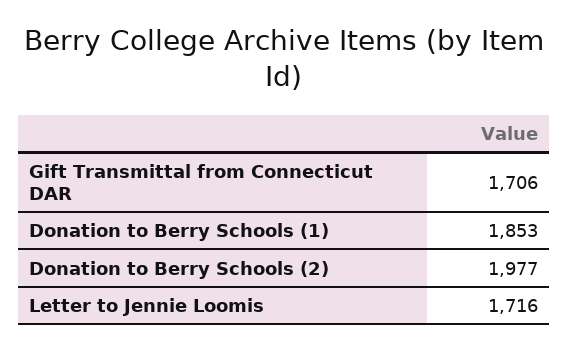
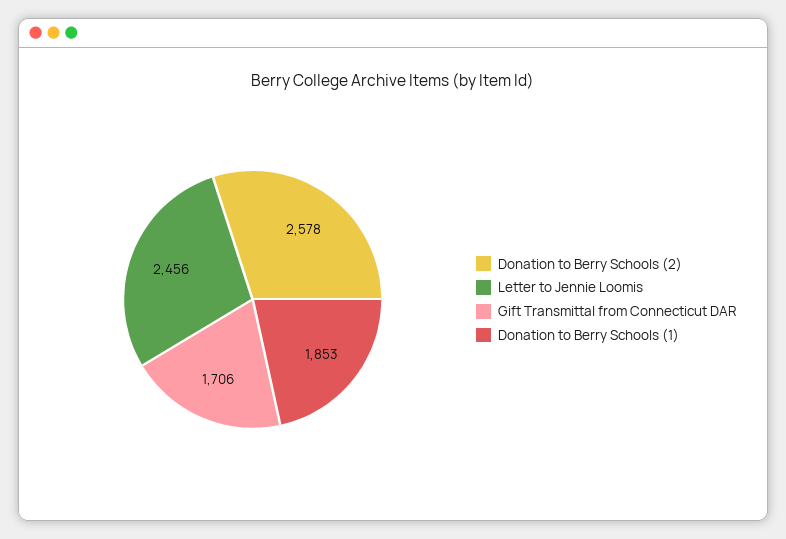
Donation to Berry Schools (2): 1977 -> 2578
Letter to Jennie Loomis: 1716 -> 2456

